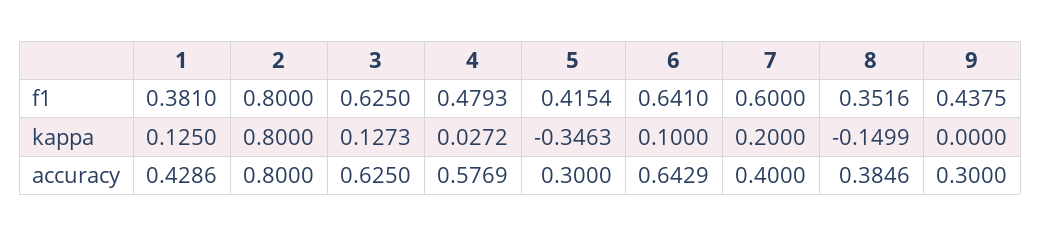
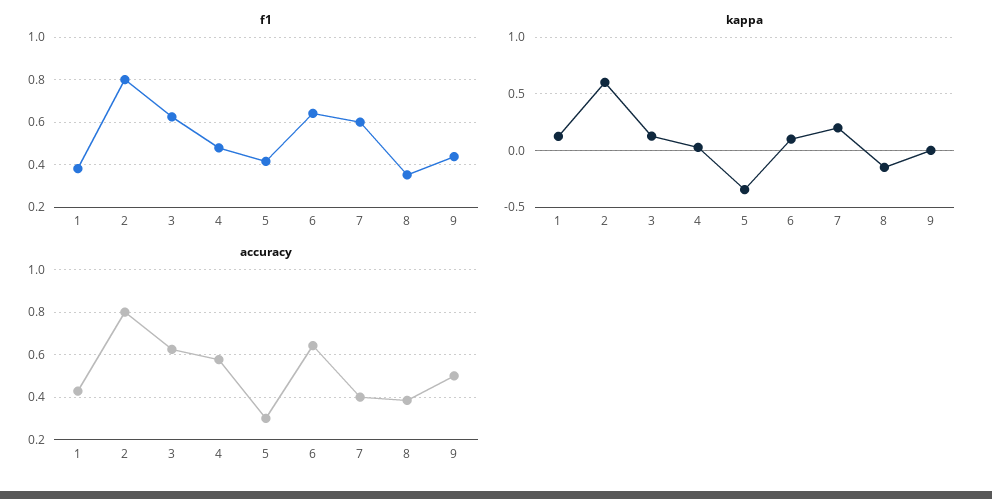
kappa, 2: 0.8 -> 0.6
accuracy, 9: 0.3 -> 0.5

